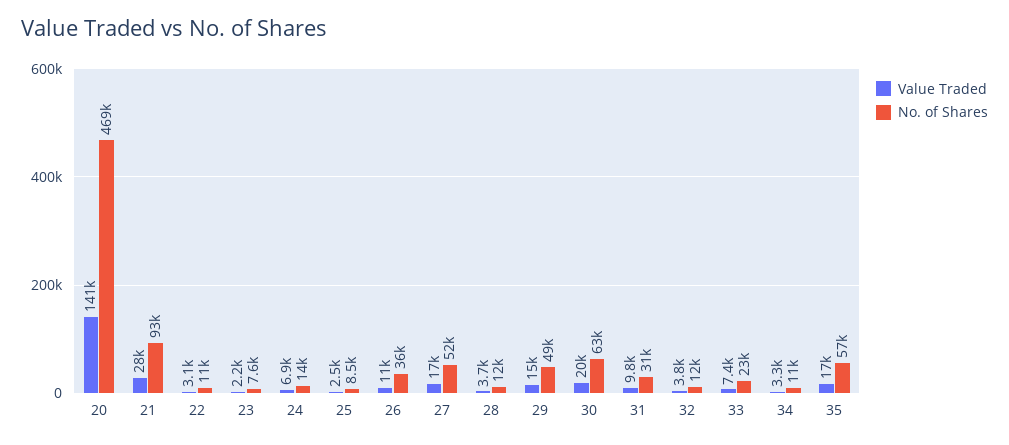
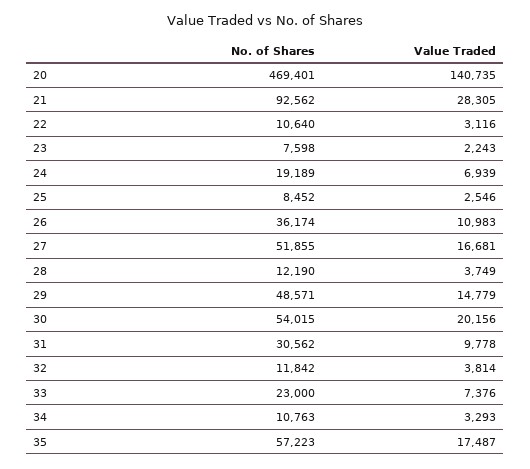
No. of Shares, 24: 14000 -> 19189
No. of Shares, 30: 63000 -> 54015

